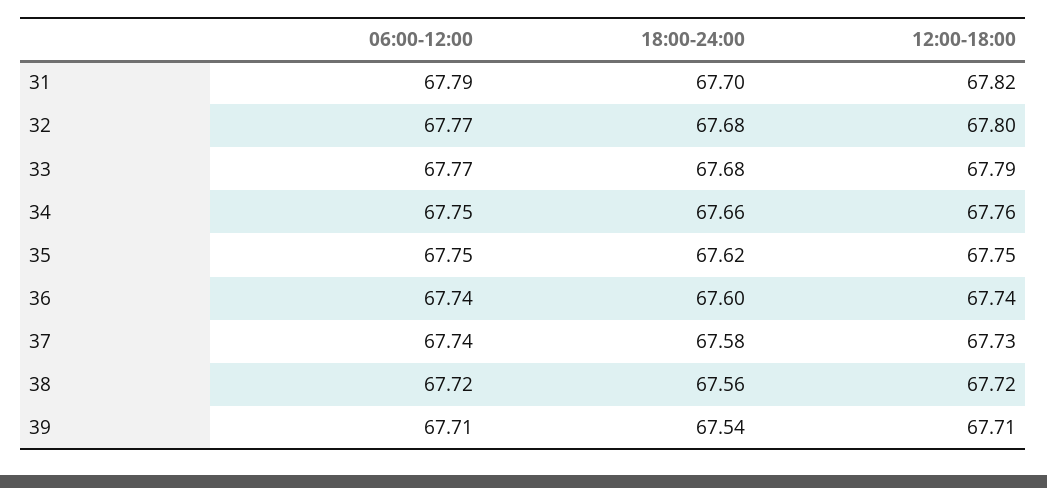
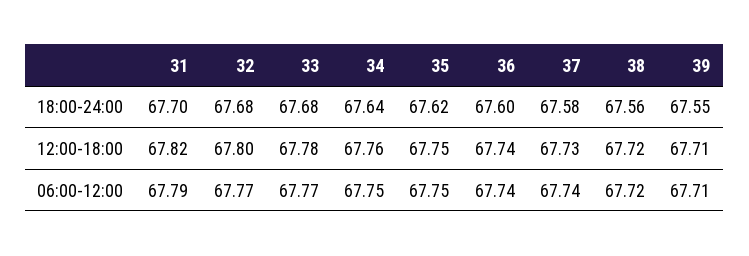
12:00-18:00, 33: 67.79 -> 67.78
18:00-24:00, 34: 67.66 -> 67.64
18:00-24:00, 39: 67.54 -> 67.55

